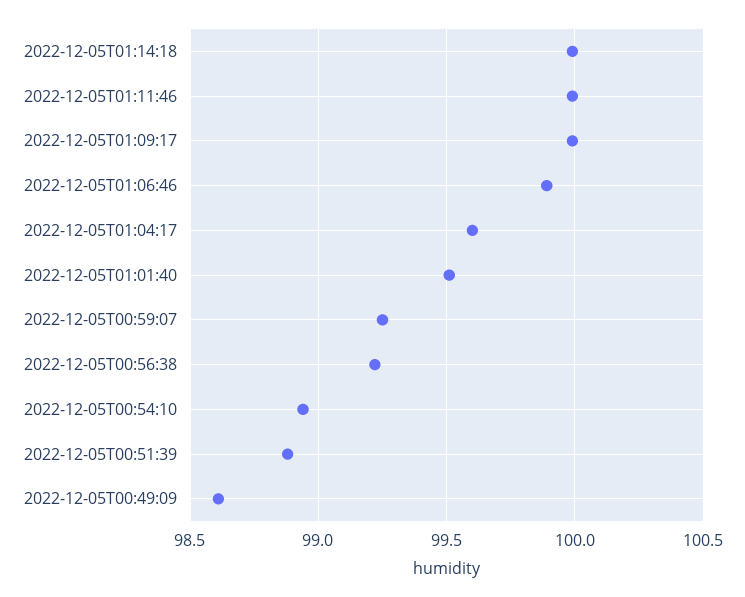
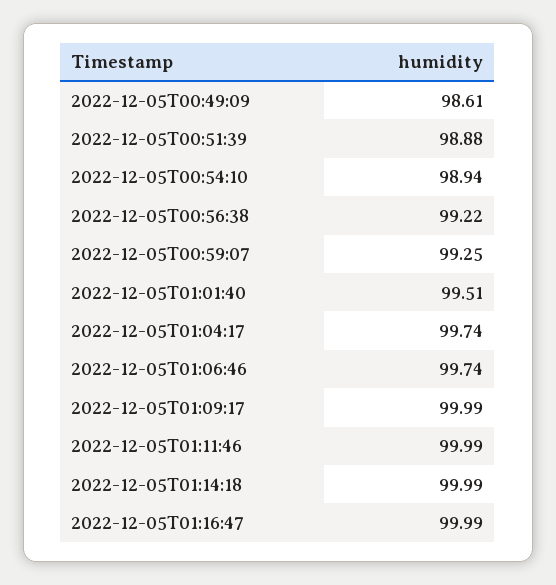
2022-12-05T01:06:46: 99.9 -> 99.74
2022-12-05T01:04:17: 99.6 -> 99.74
2022-12-05T01:16:47: none -> 99.99

